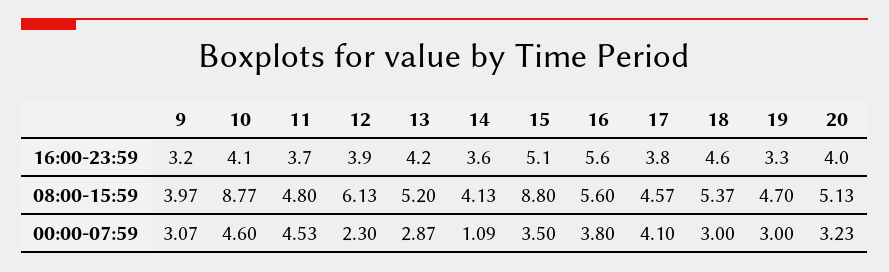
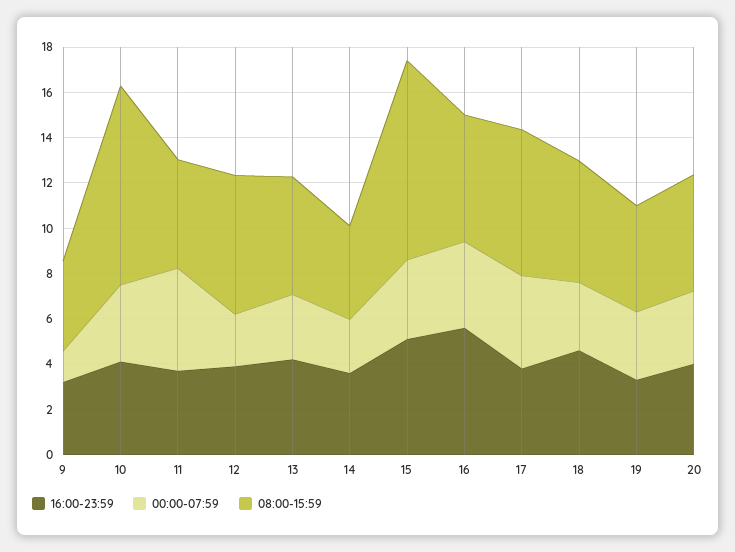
08:00-15:59, 17: 4.57 -> 6.5
00:00-07:59, 9: 3.07 -> 1.5
00:00-07:59, 10: 4.6 -> 3.5
00:00-07:59, 14: 1.09 -> 2.5

